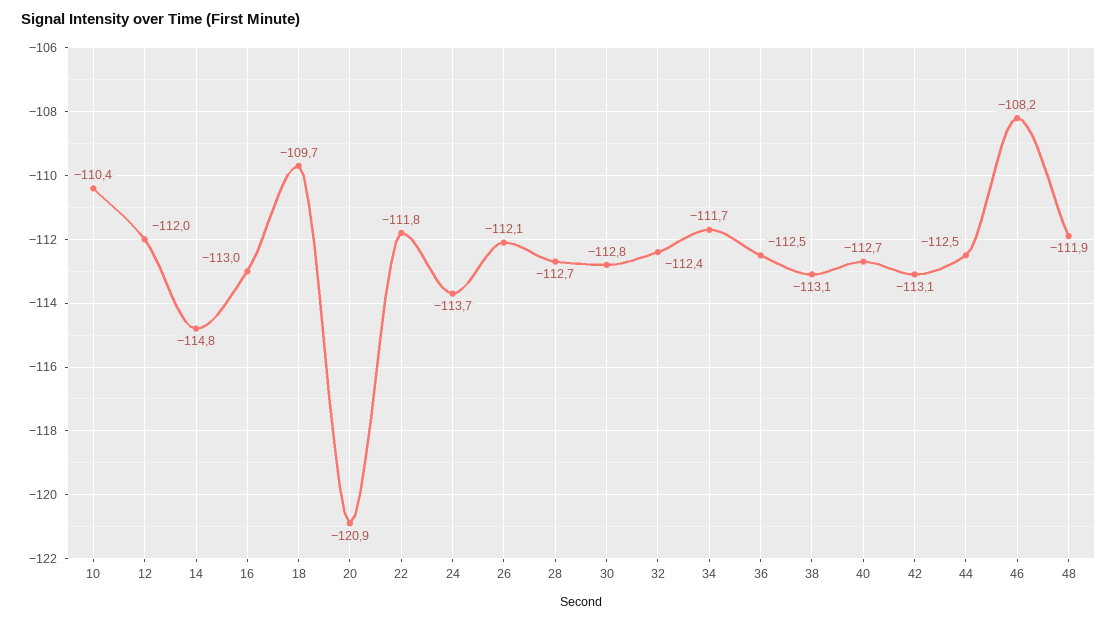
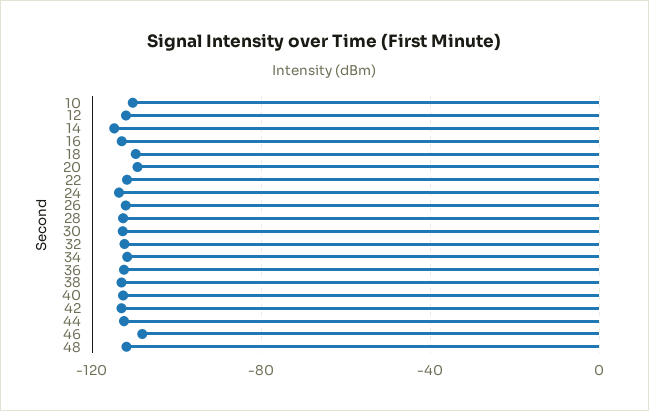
20: -120.9 -> -110

